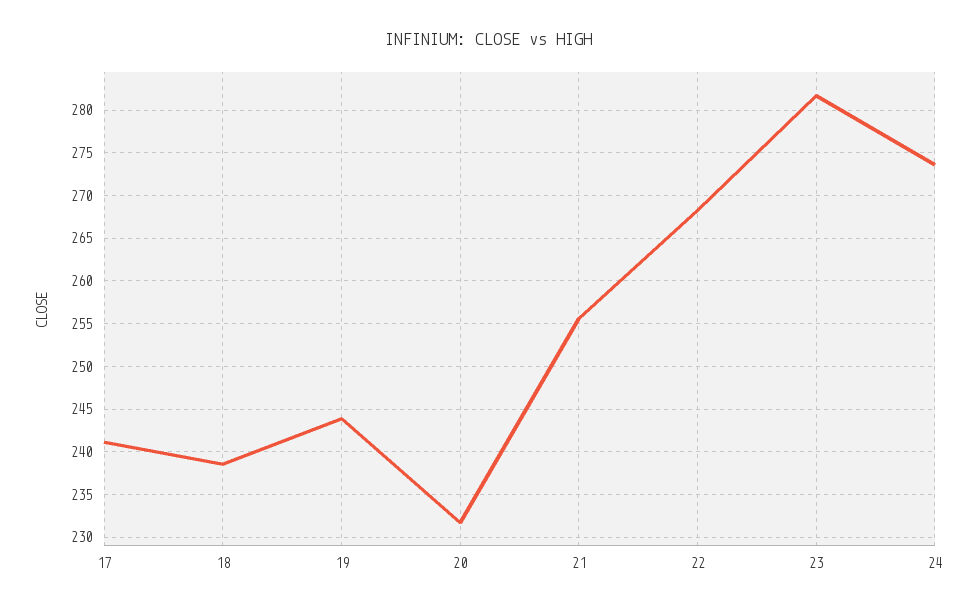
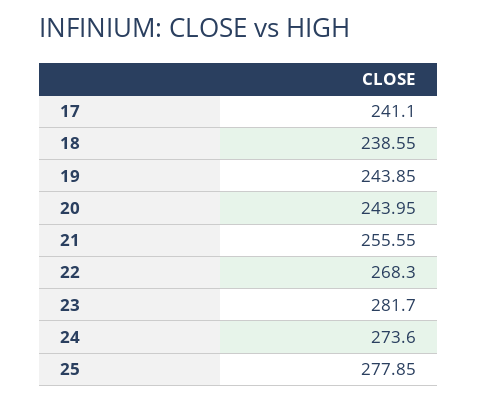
20: 232 -> 243.95
25: none -> 277.85

